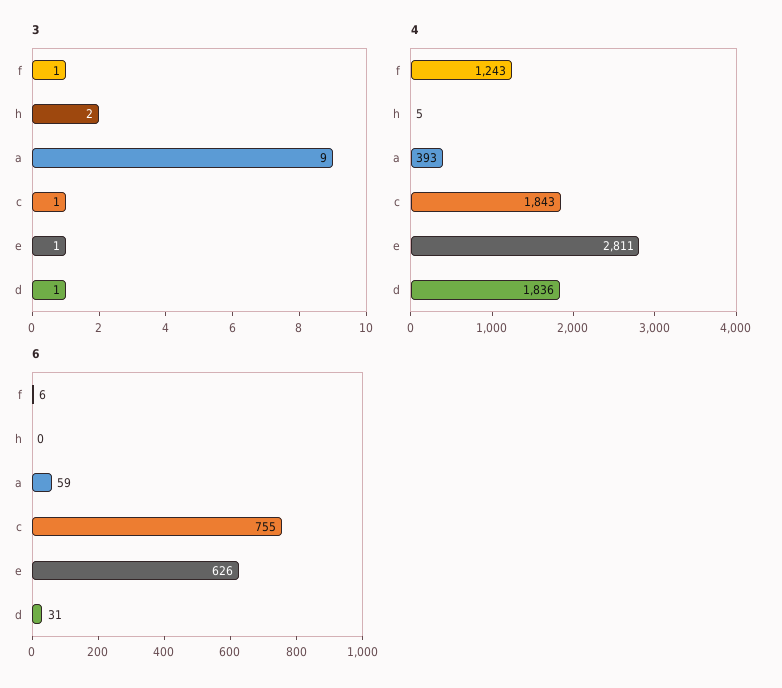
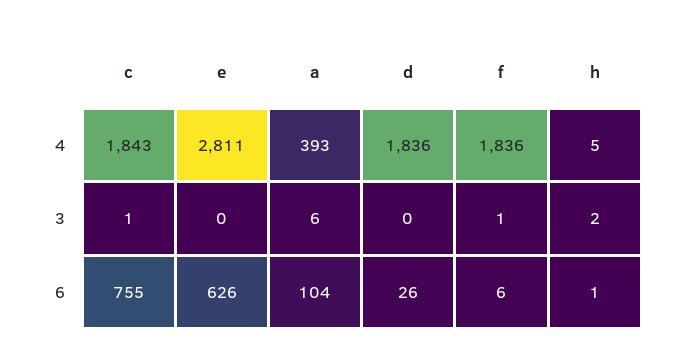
3, a: 9 -> 6
3, e: 1 -> 0
3, d: 1 -> 0
4, f: 1243 -> 1836
6, h: 0 -> 1
6, a: 59 -> 104
6, d: 31 -> 26

